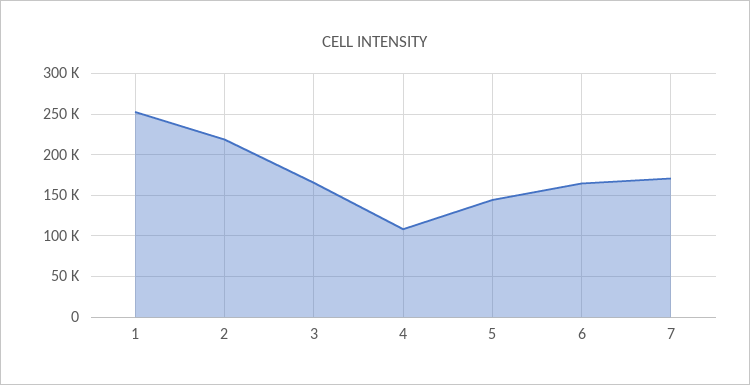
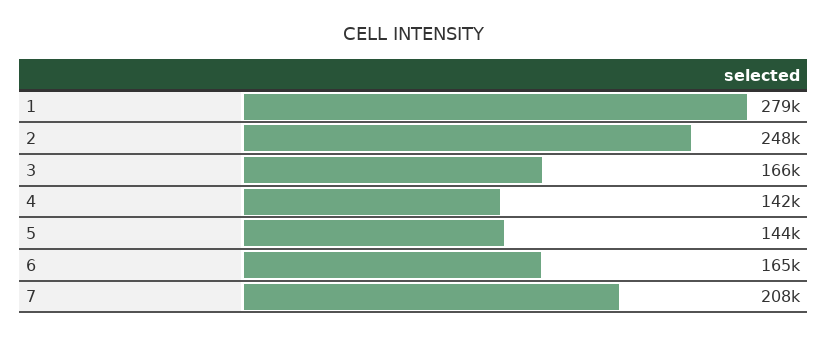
1: 250000 -> 279000
2: 220000 -> 248000
4: 110000 -> 142000
7: 170000 -> 208000

